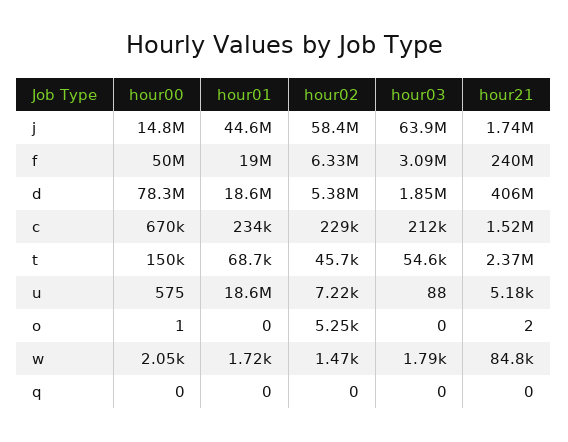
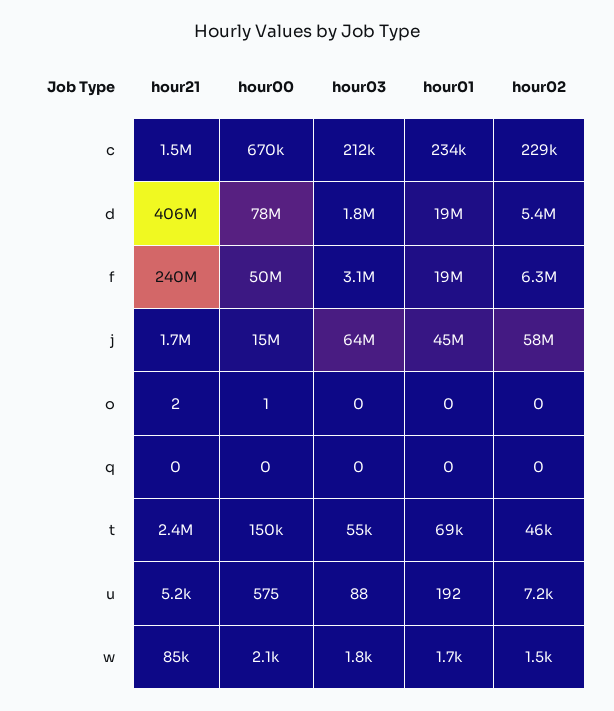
hour01, u: 18600000 -> 192
hour02, o: 5250 -> 0

